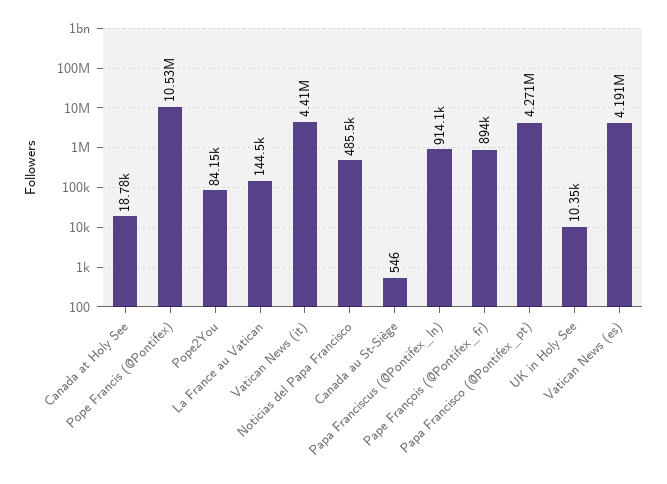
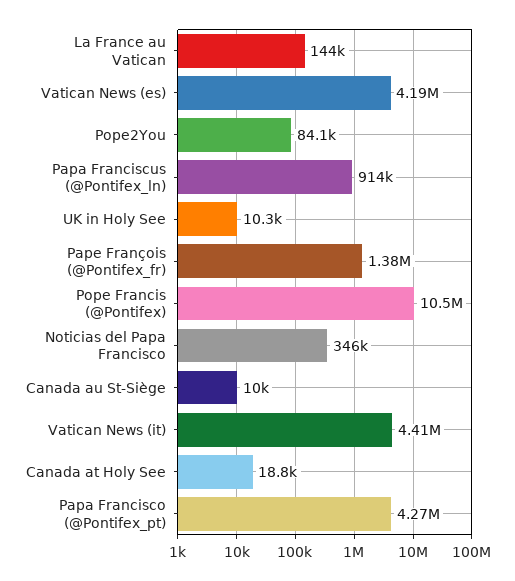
Noticias del Papa Francisco: 485500 -> 346000
Canada au St-Siège: 546 -> 10000
Pape François (@Pontifex_fr): 894000 -> 1380000

